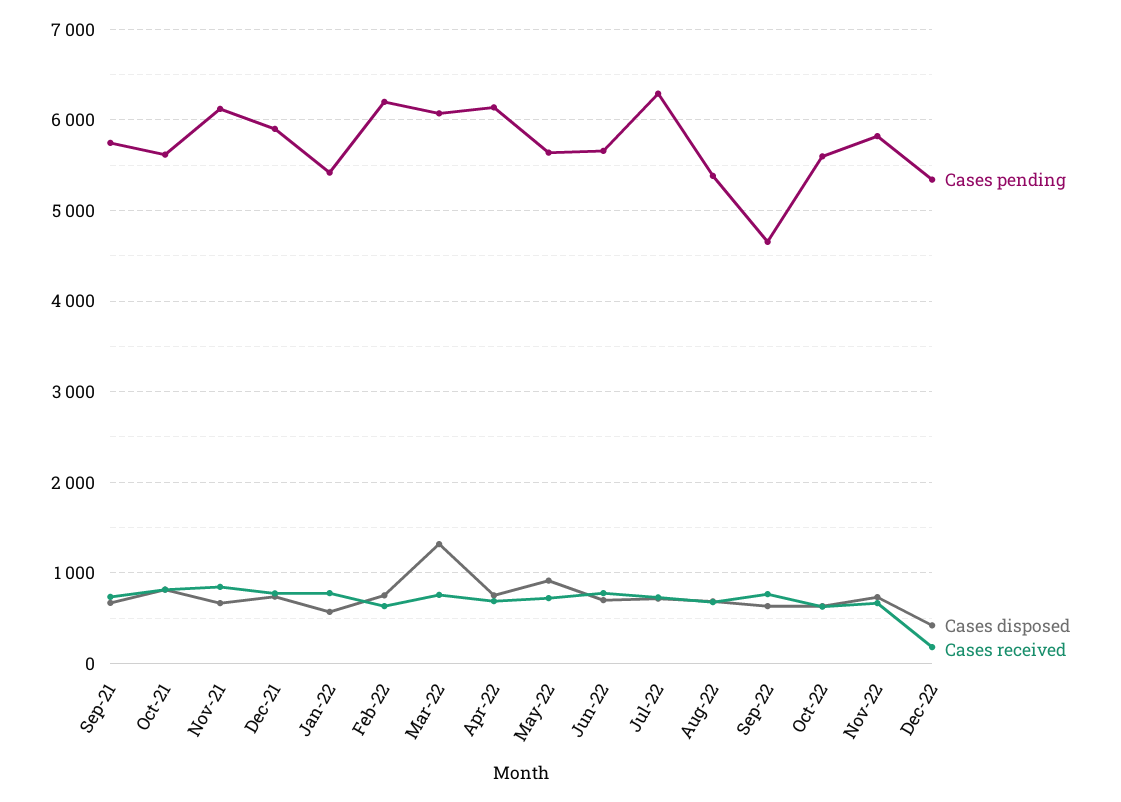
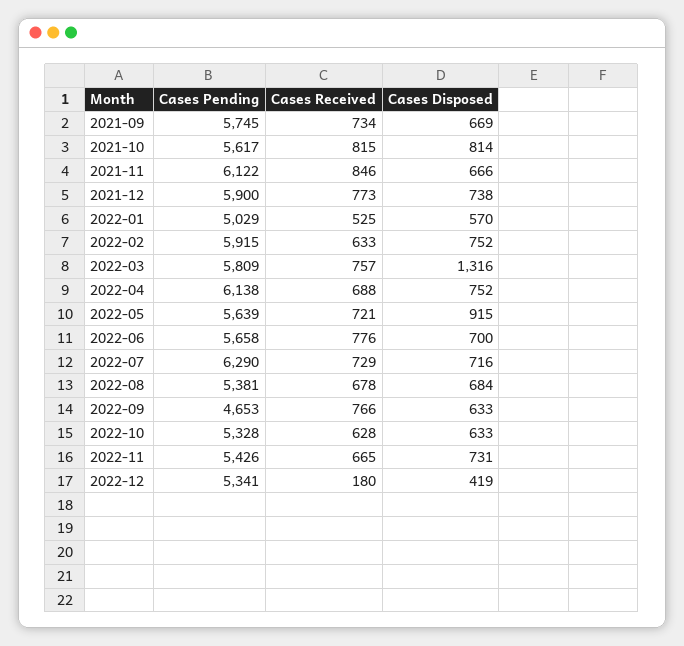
Cases pending, Jan-22: 5400 -> 5029
Cases received, Jan-22: 800 -> 525
Cases pending, Feb-22: 6200 -> 5915
Cases pending, Mar-22: 6100 -> 5809
Cases pending, Oct-22: 5600 -> 5328
Cases pending, Nov-22: 5800 -> 5426

